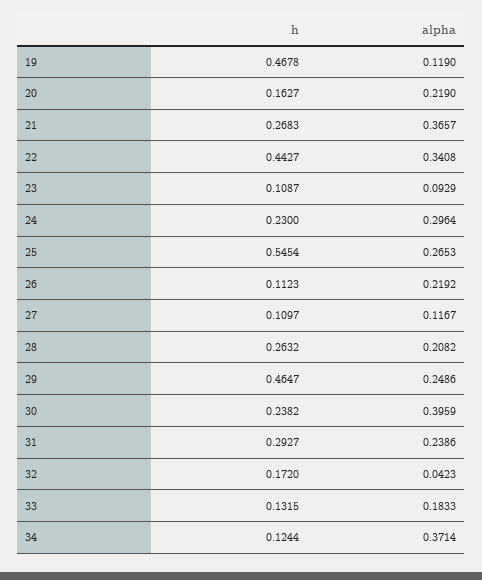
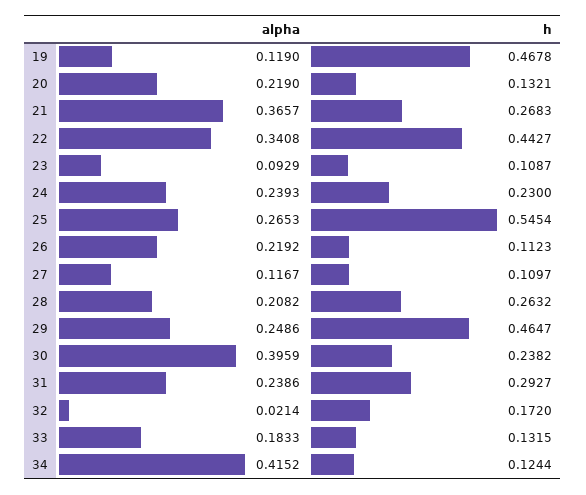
h, 20: 0.1627 -> 0.1321
alpha, 24: 0.2964 -> 0.2393
alpha, 32: 0.0423 -> 0.0214
alpha, 34: 0.3714 -> 0.4152

